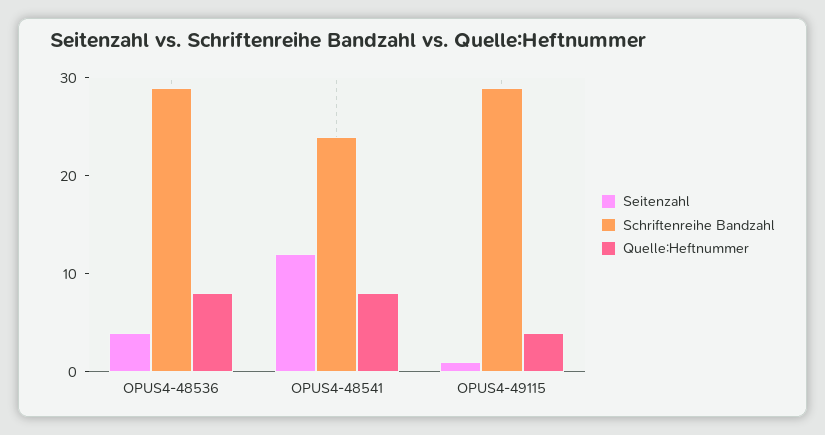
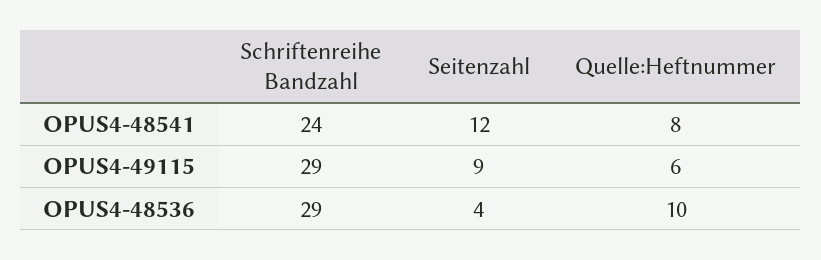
Quelle:Heftnummer, OPUS4-48536: 8 -> 10
Seitenzahl, OPUS4-49115: 1 -> 9
Quelle:Heftnummer, OPUS4-49115: 4 -> 6

